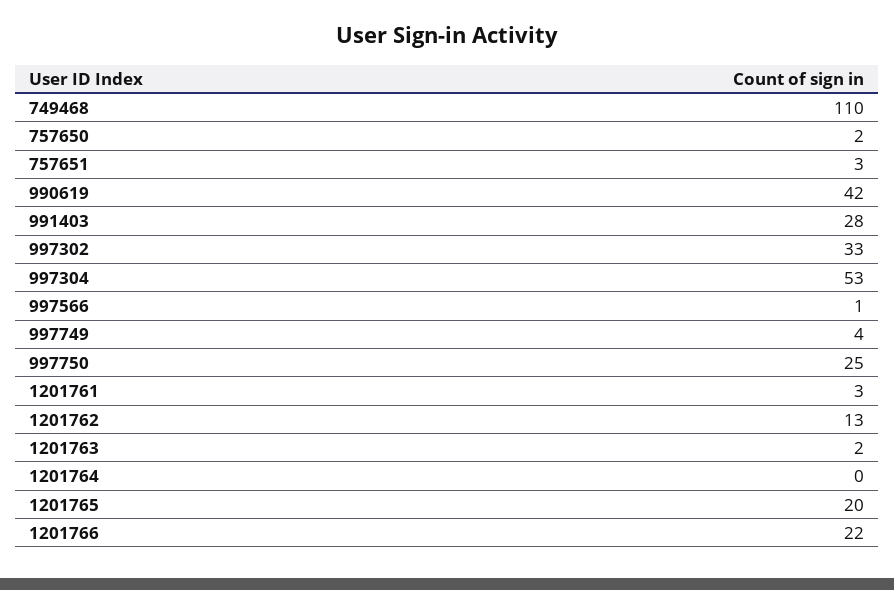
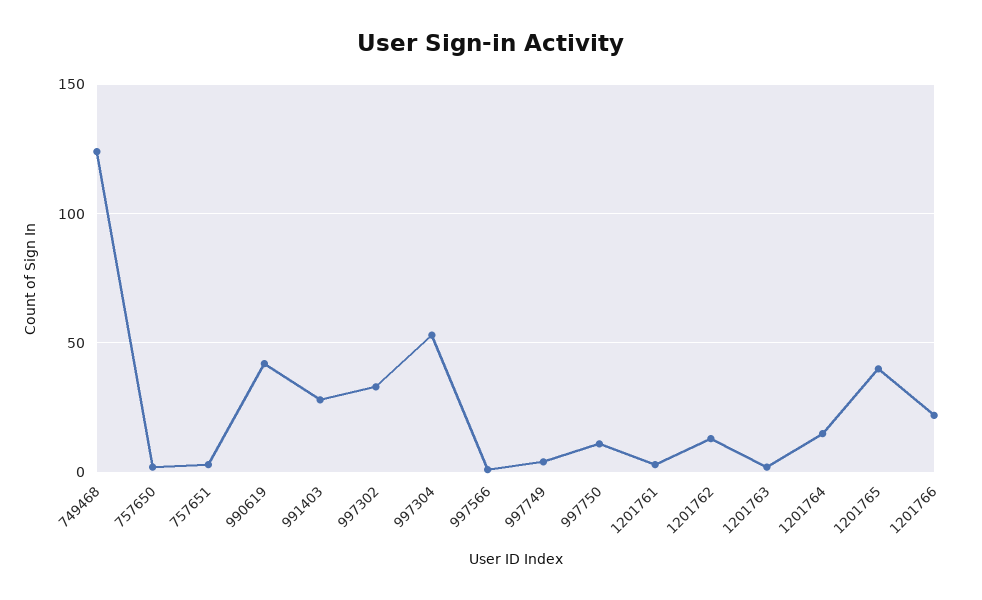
749468: 110 -> 125
997750: 25 -> 10
1201764: 0 -> 15
1201765: 20 -> 40

